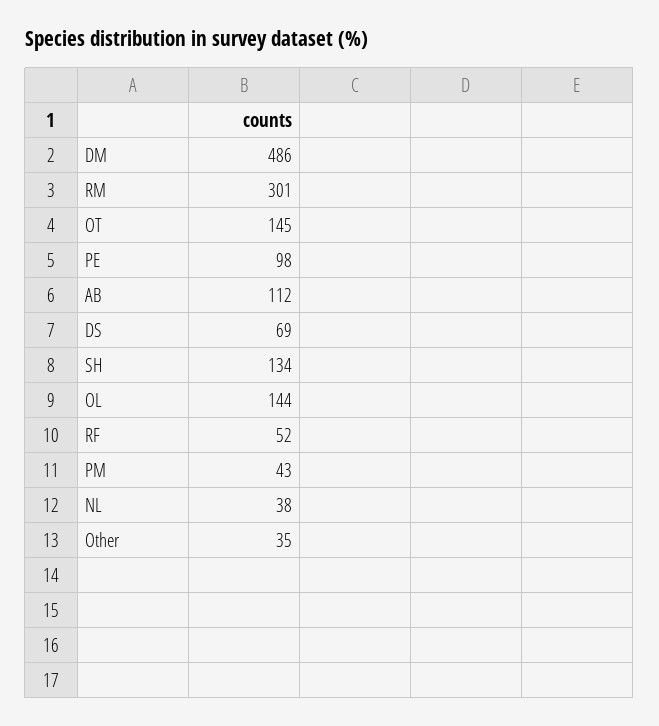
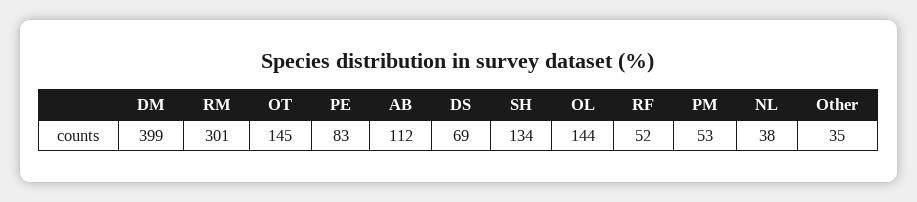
DM: 486 -> 399
PE: 98 -> 83
PM: 43 -> 53

